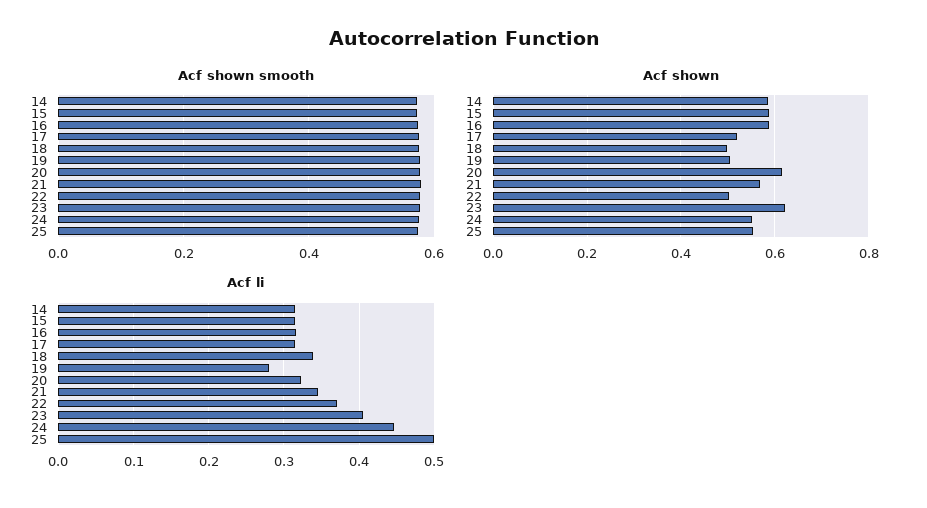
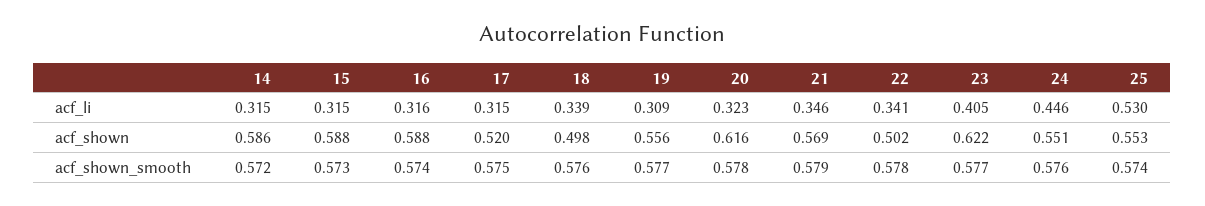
Acf shown, 19: 0.5 -> 0.556
Acf li, 19: 0.28 -> 0.309
Acf li, 22: 0.37 -> 0.341
Acf li, 25: 0.5 -> 0.53

